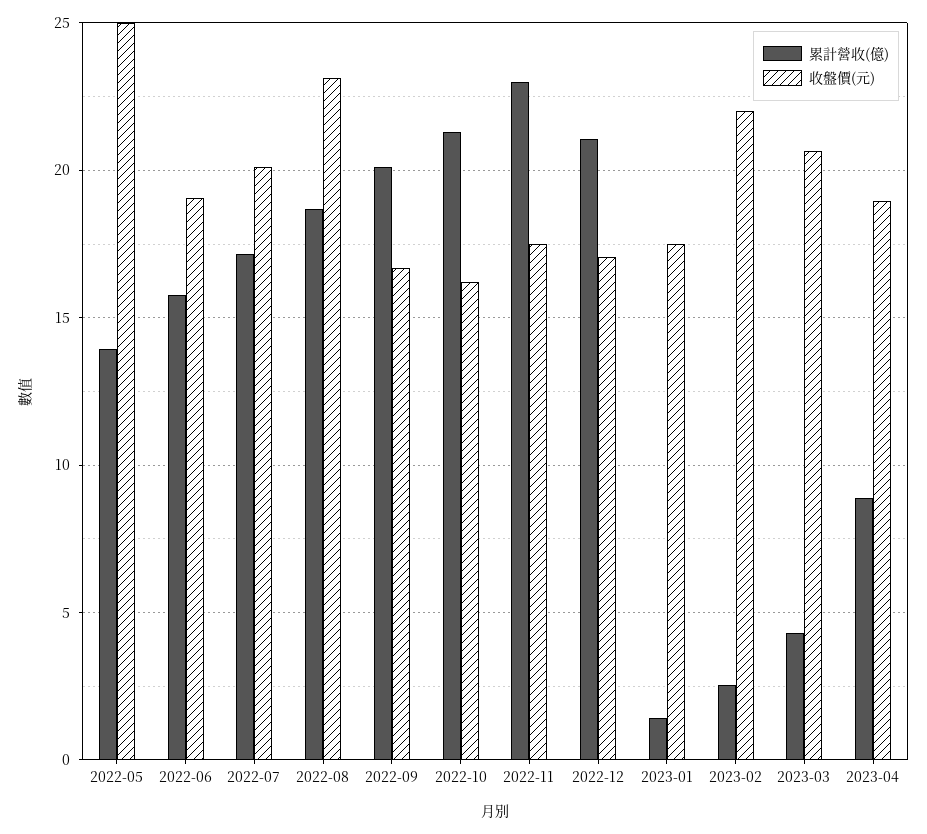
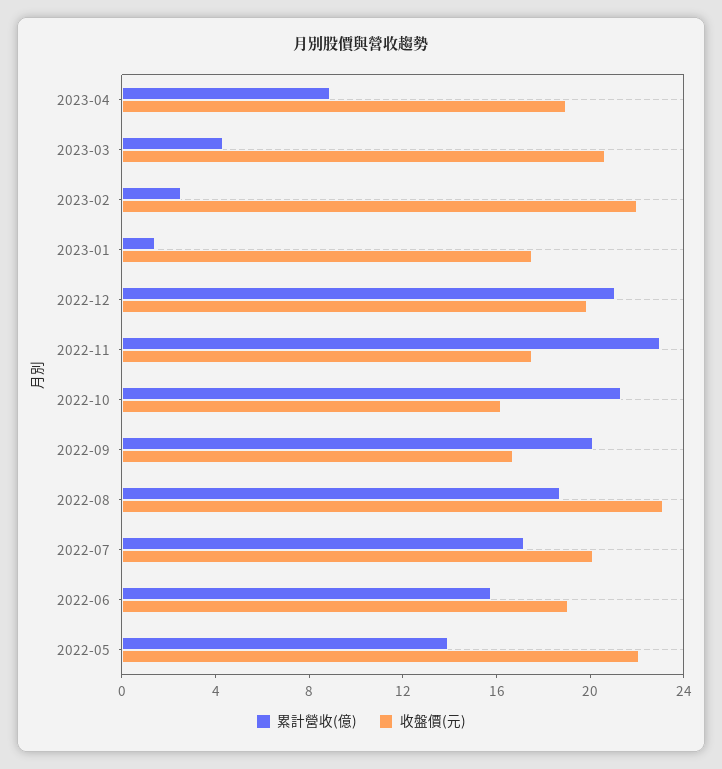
收盤價(元), 2022-05: 25 -> 22
收盤價(元), 2022-12: 17 -> 20

